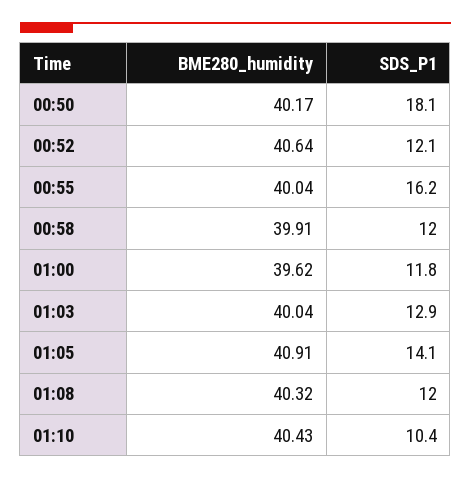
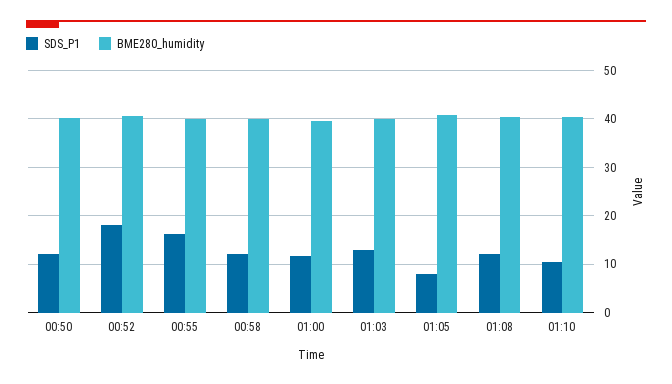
SDS_P1, 00:50: 18.1 -> 12
SDS_P1, 00:52: 12.1 -> 18
SDS_P1, 01:05: 14.1 -> 8

